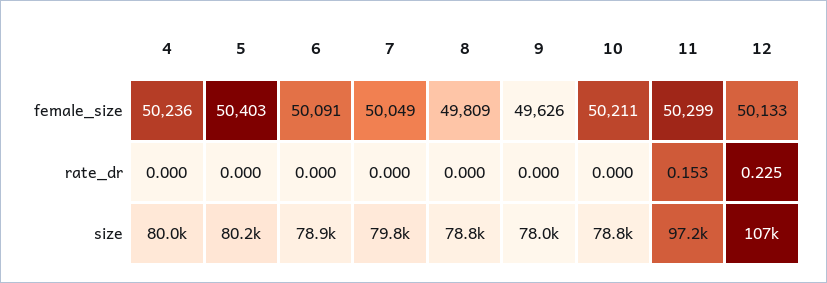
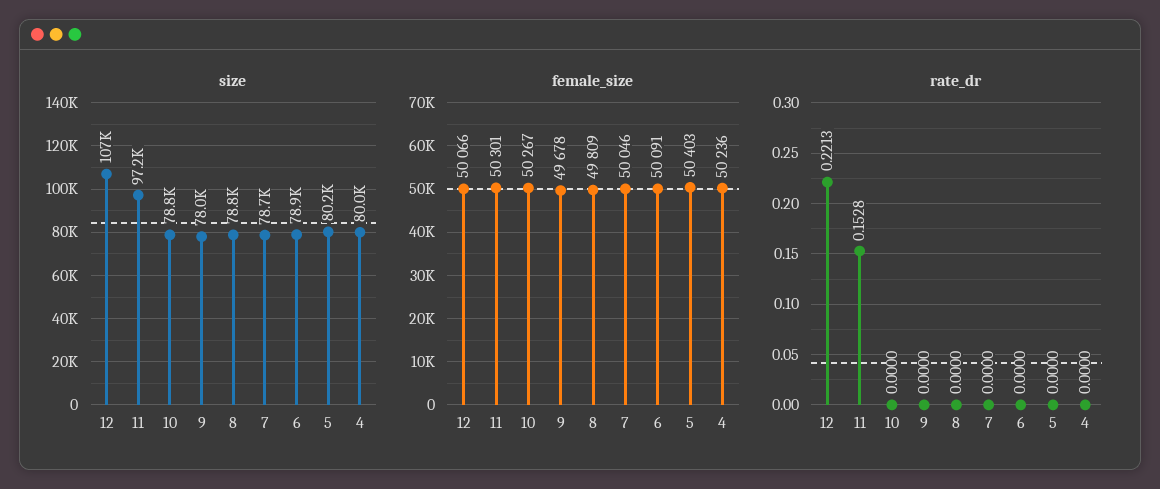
female_size, 7: 50049 -> 50046
female_size, 9: 49626 -> 49678
female_size, 10: 50211 -> 50267
female_size, 11: 50299 -> 50301
female_size, 12: 50133 -> 50066
rate_dr, 12: 0.225 -> 0.2213
size, 7: 79800 -> 78700

